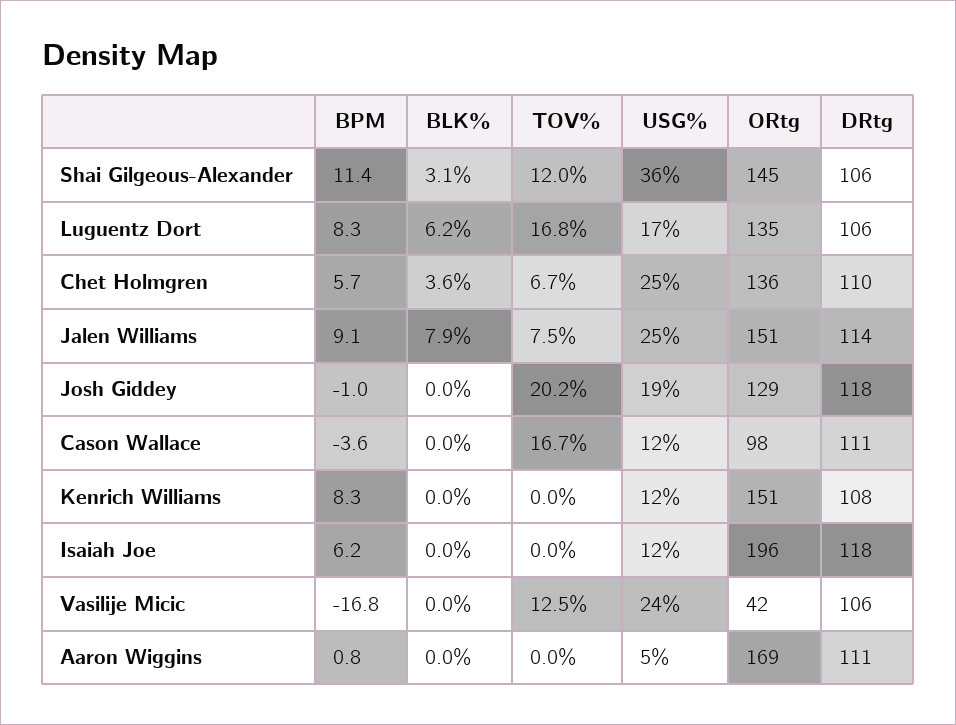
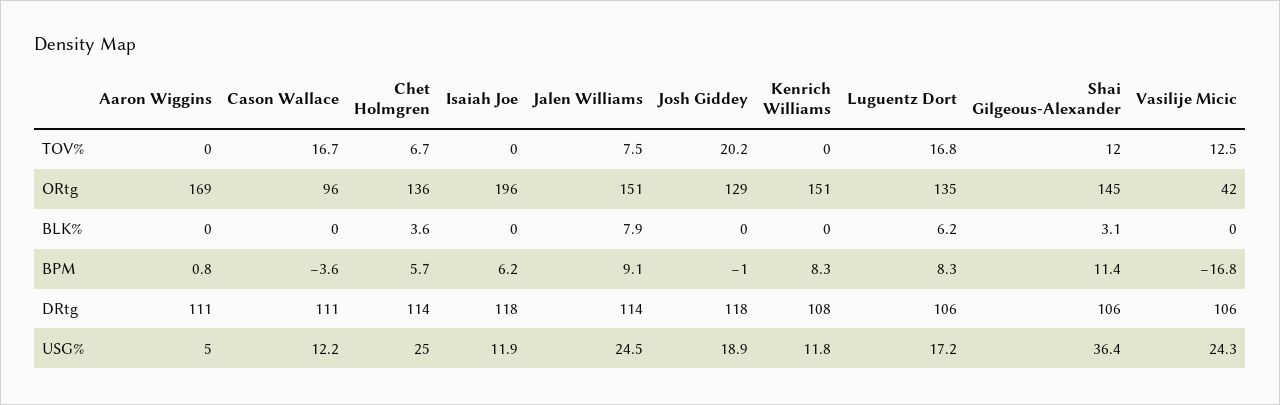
DRtg, Chet Holmgren: 110 -> 114
ORtg, Cason Wallace: 98 -> 96

